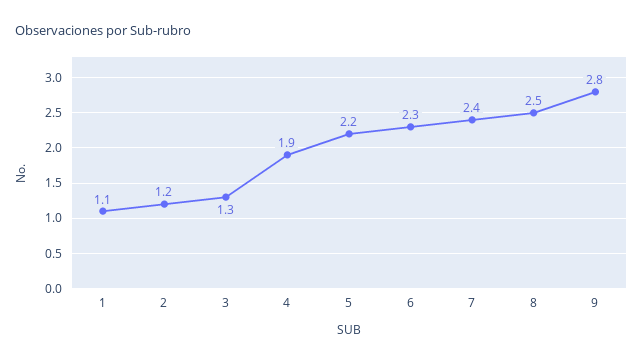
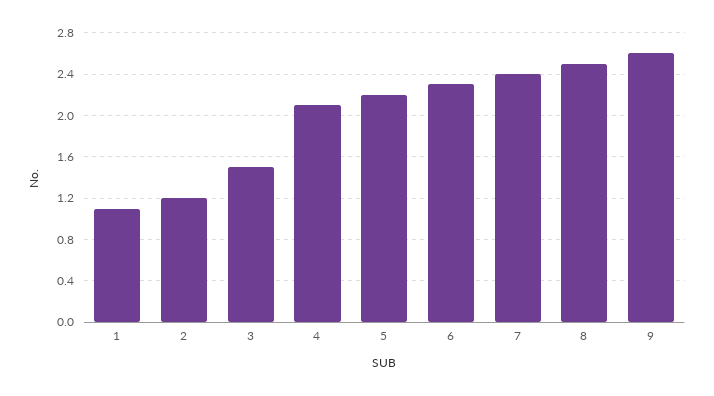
3: 1.3 -> 1.5
4: 1.9 -> 2.1
9: 2.8 -> 2.6

